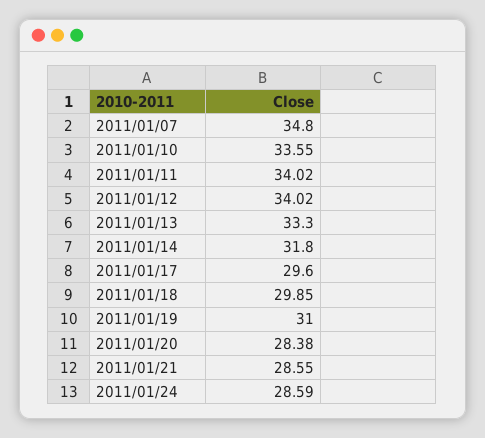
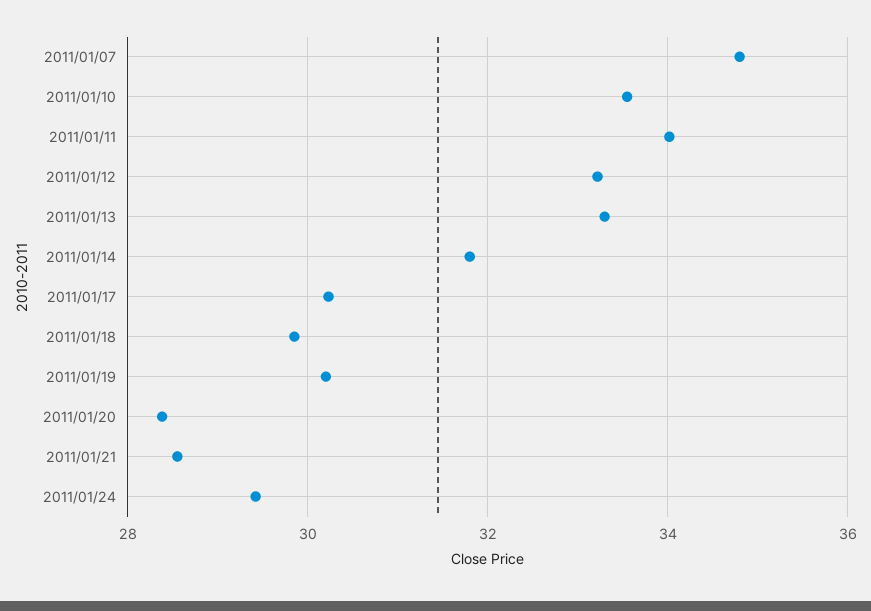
2011/01/12: 34.02 -> 33.2
2011/01/17: 29.6 -> 30.2
2011/01/19: 31 -> 30.2
2011/01/24: 28.59 -> 29.4

